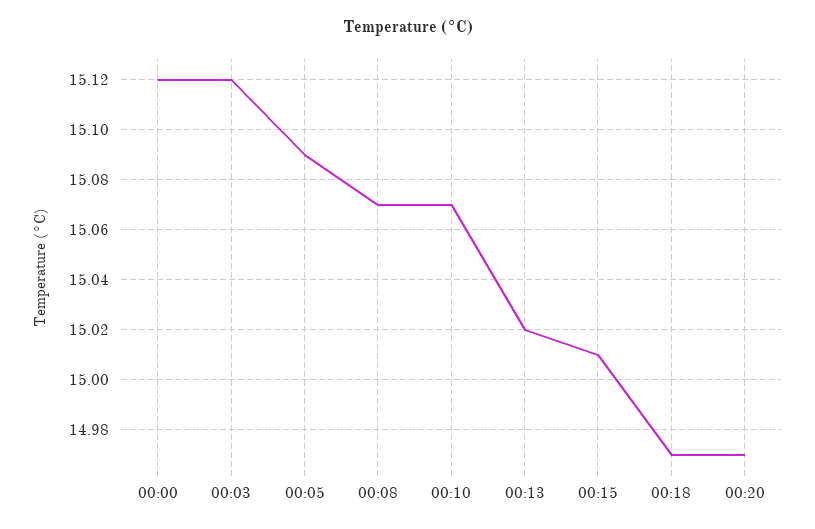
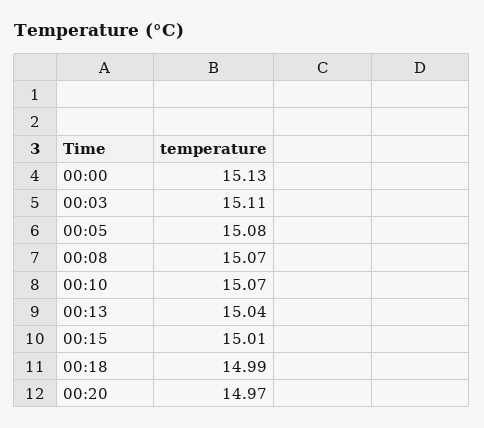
00:00: 15.12 -> 15.13
00:03: 15.12 -> 15.11
00:05: 15.09 -> 15.08
00:13: 15.02 -> 15.04
00:18: 14.97 -> 14.99

